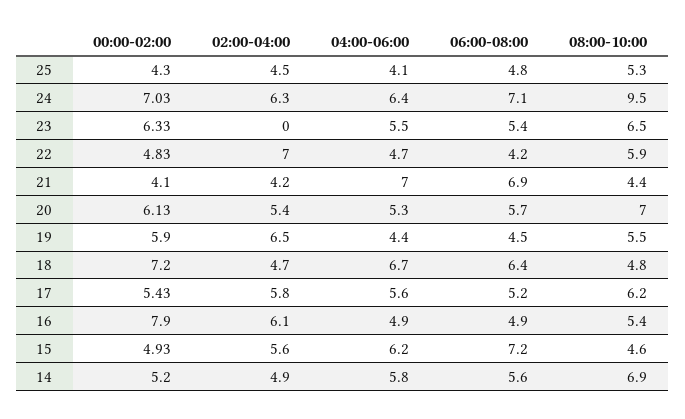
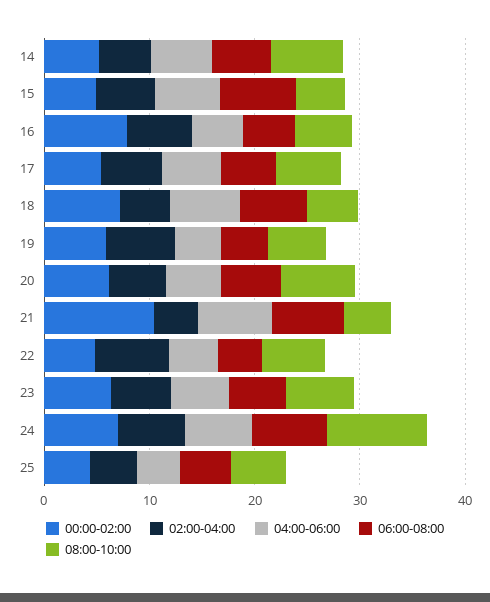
02:00-04:00, 23: 0 -> 6
00:00-02:00, 21: 4.1 -> 10

